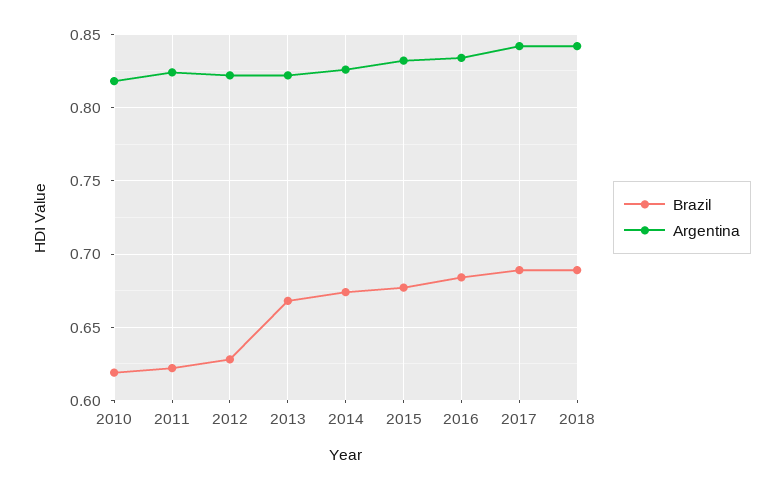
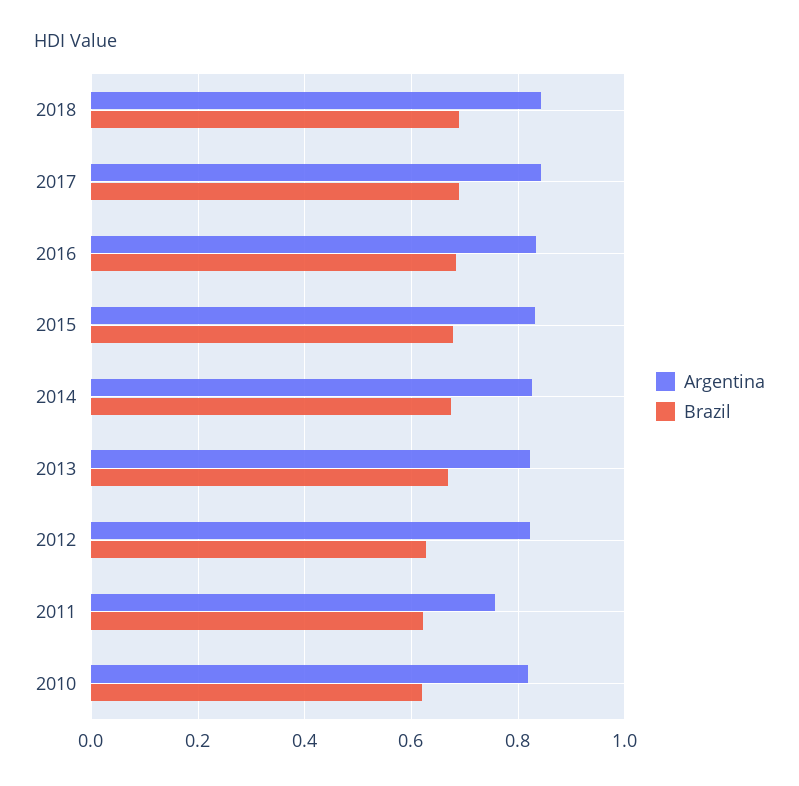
Argentina, 2011: 0.825 -> 0.76

